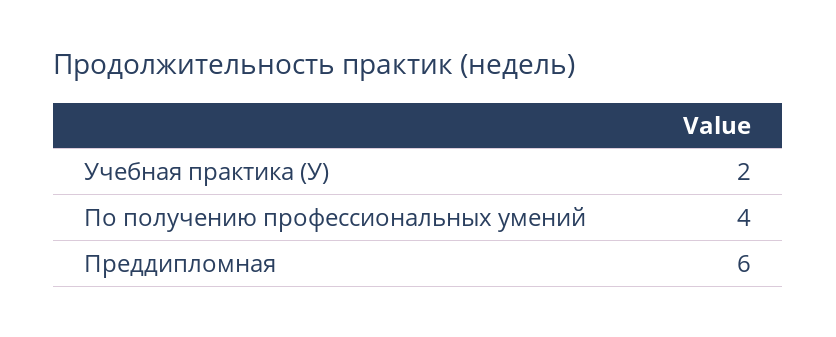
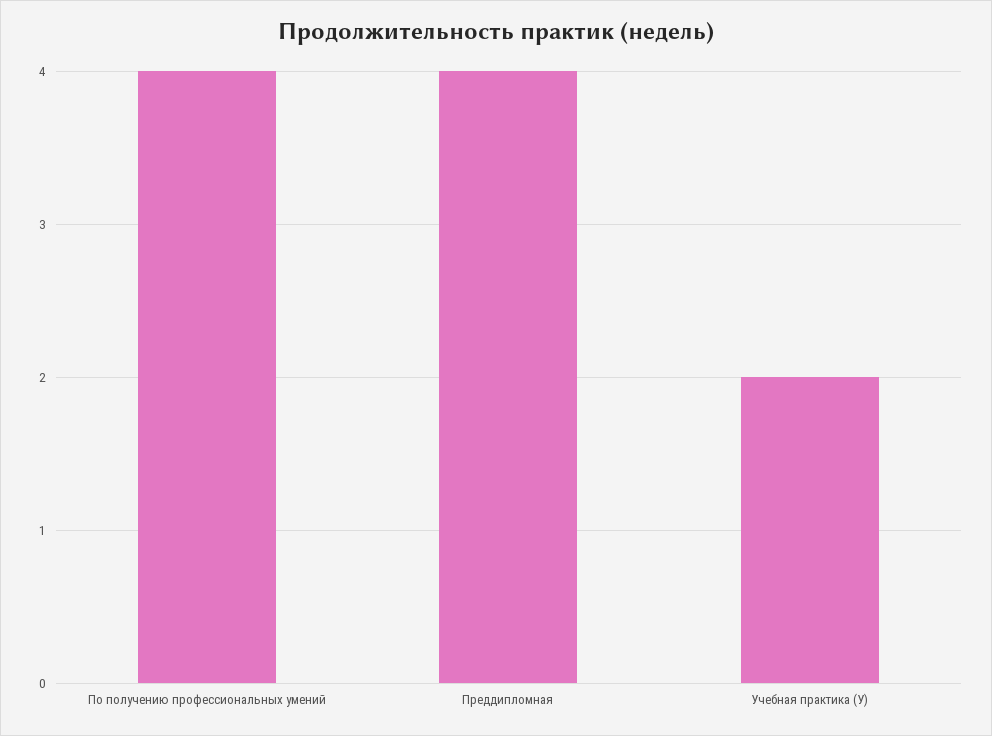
Преддипломная: 6 -> 4

